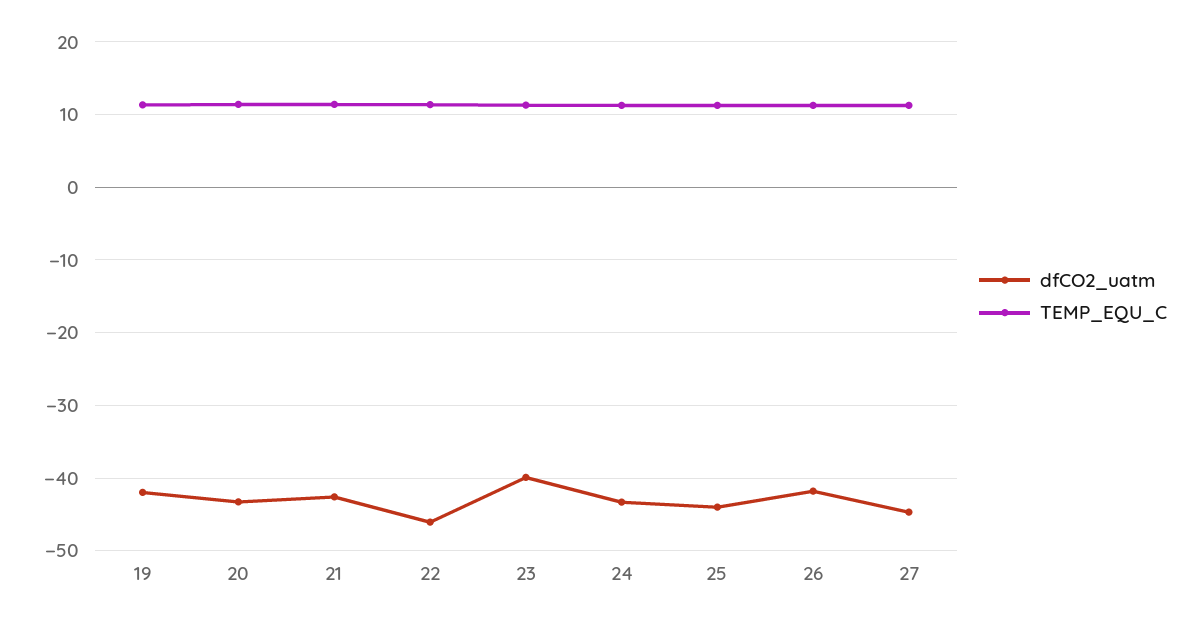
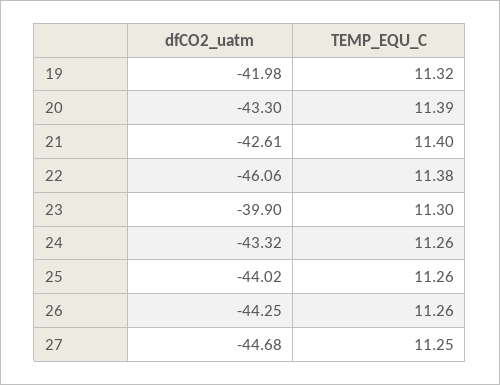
dfCO2_uatm, 26: -42 -> -44.25

